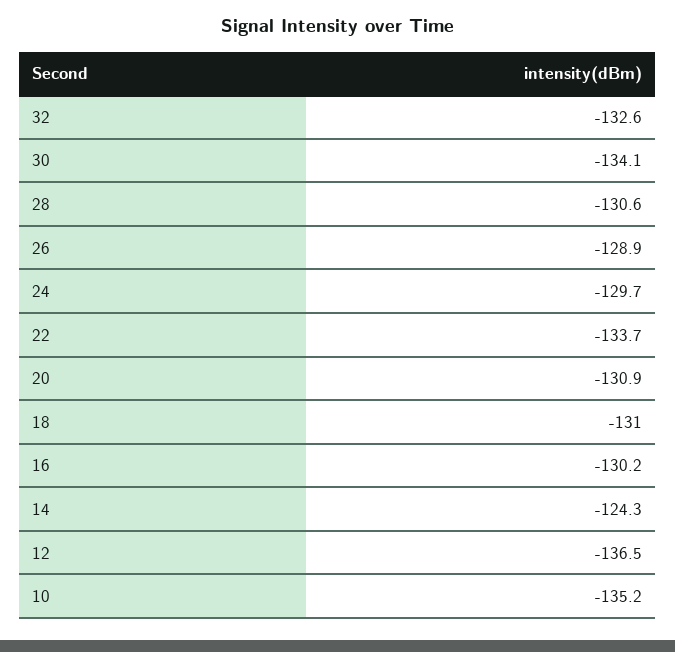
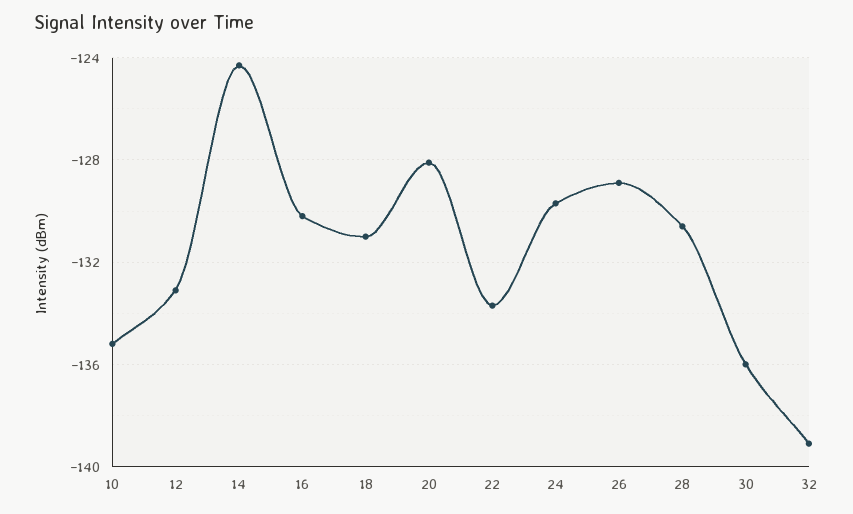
32: -132.6 -> -139
30: -134.1 -> -136
20: -130.9 -> -128
12: -136.5 -> -133

